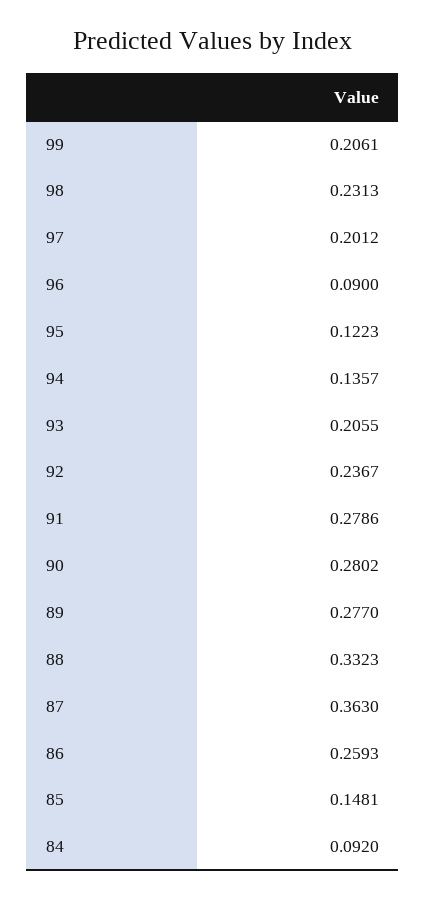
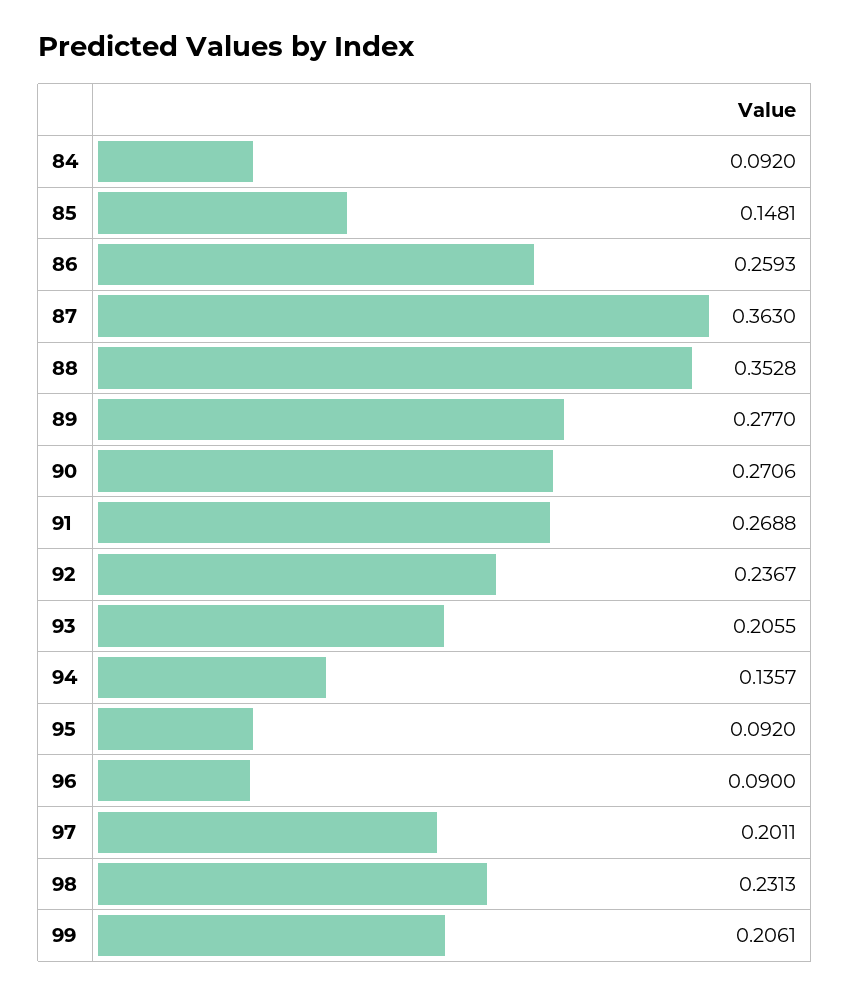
97: 0.2012 -> 0.2011
95: 0.1223 -> 0.092
91: 0.2786 -> 0.2688
90: 0.2802 -> 0.2706
88: 0.3323 -> 0.3528

